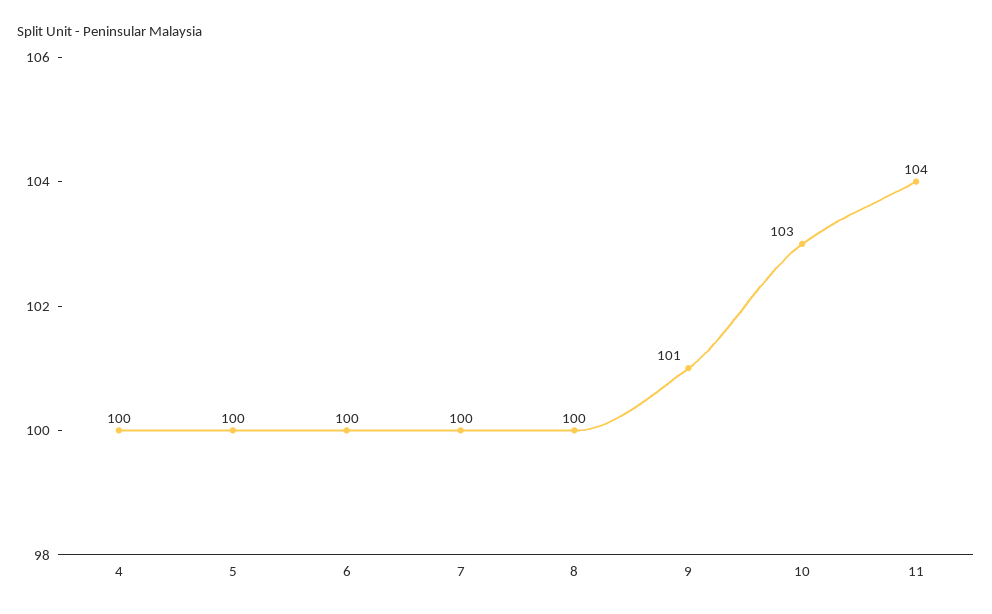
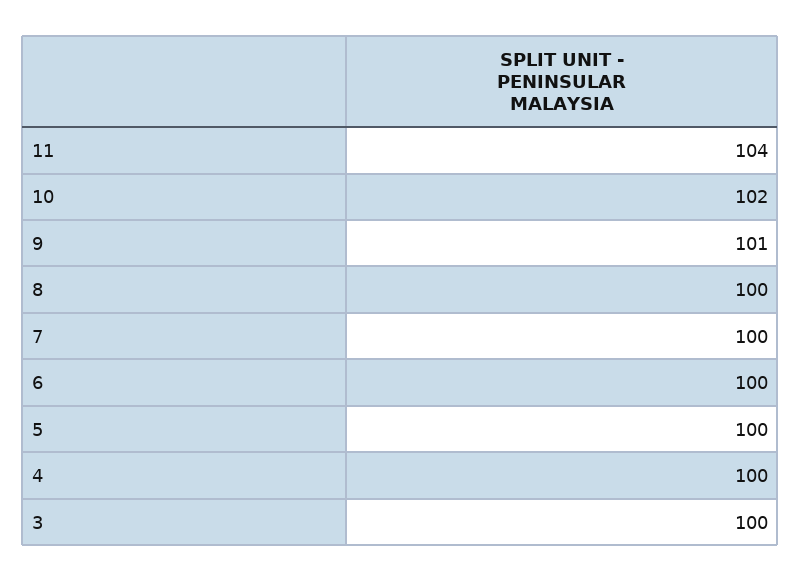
10: 103 -> 102
3: none -> 100

